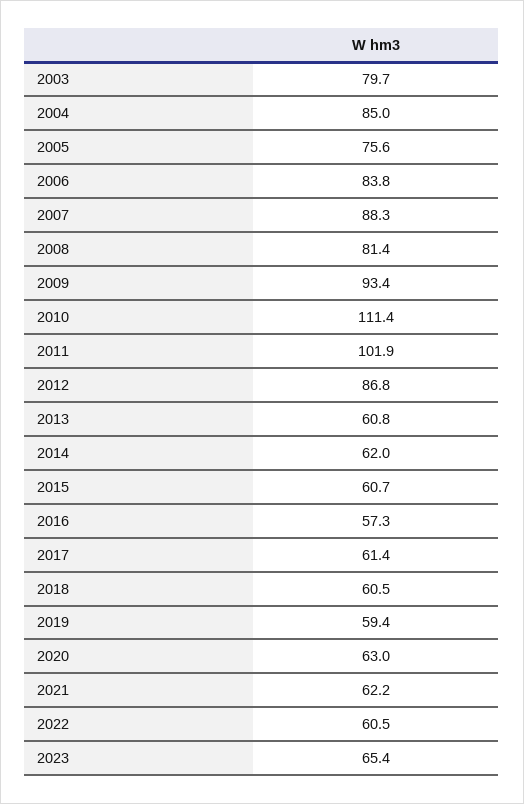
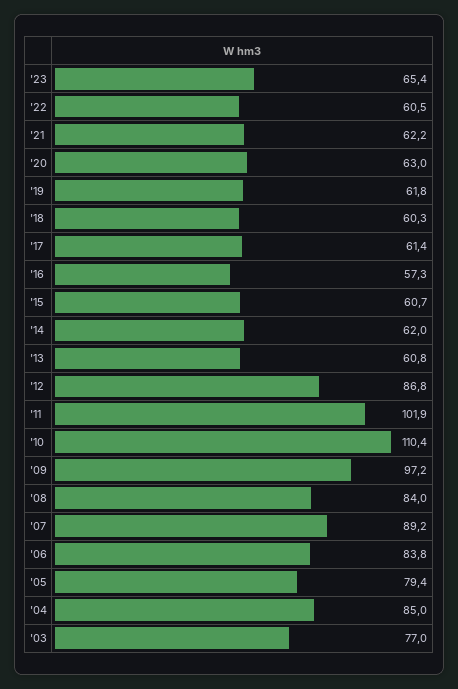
2003: 79.7 -> 77
2005: 75.6 -> 79.4
2007: 88.3 -> 89.2
2008: 81.4 -> 84
2009: 93.4 -> 97.2
2010: 111.4 -> 110.4
2018: 60.5 -> 60.3
2019: 59.4 -> 61.8

